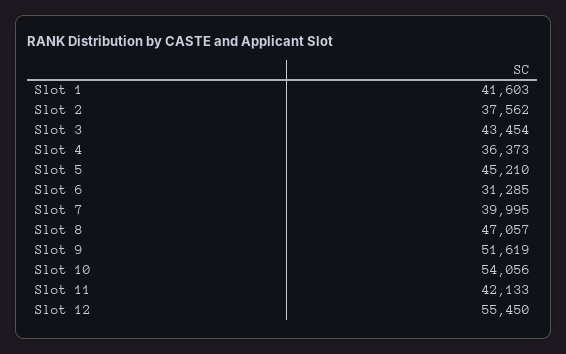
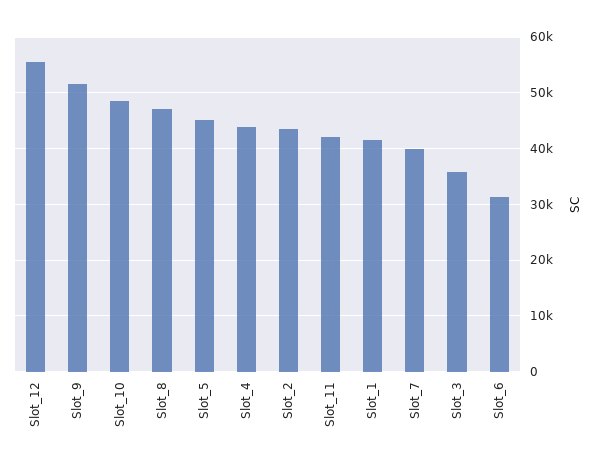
Slot 2: 37562 -> 44000
Slot 3: 43454 -> 36000
Slot 4: 36373 -> 44000
Slot 10: 54056 -> 48000

